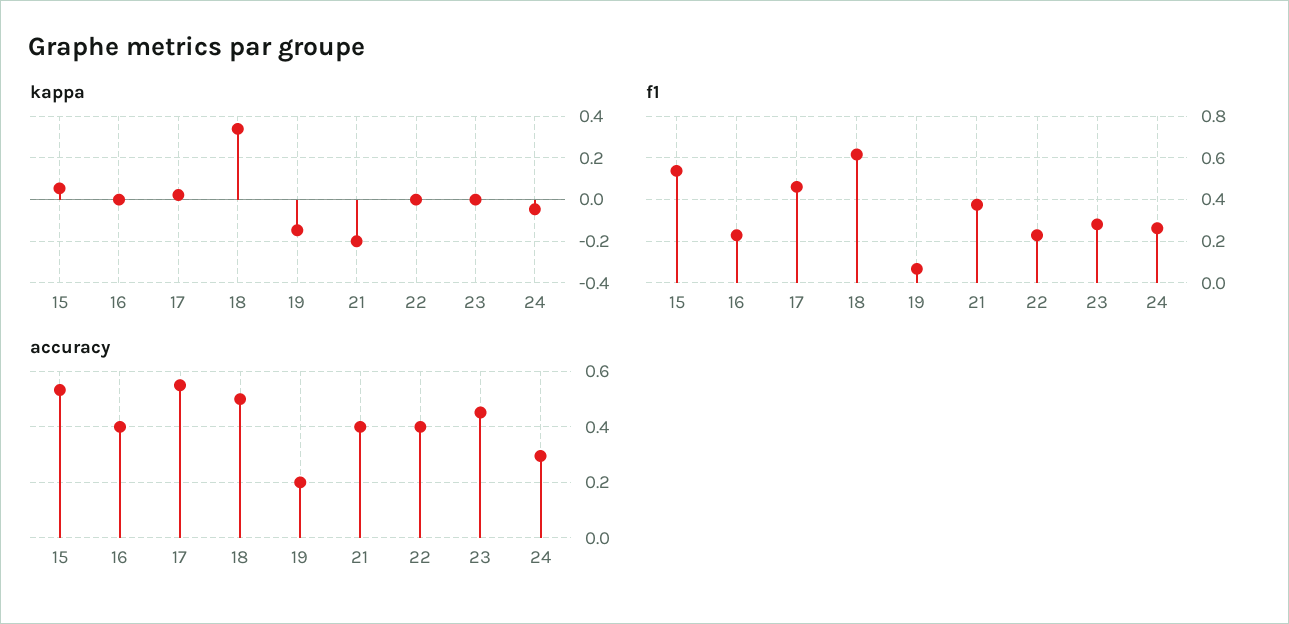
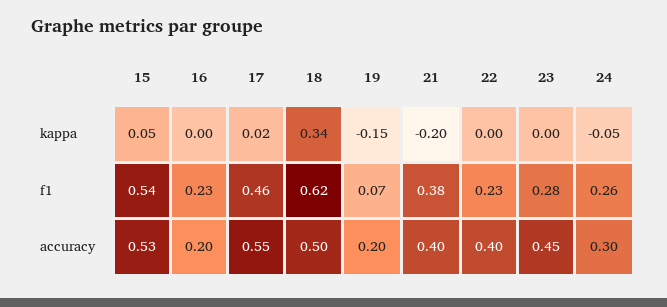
accuracy, 16: 0.4 -> 0.2

